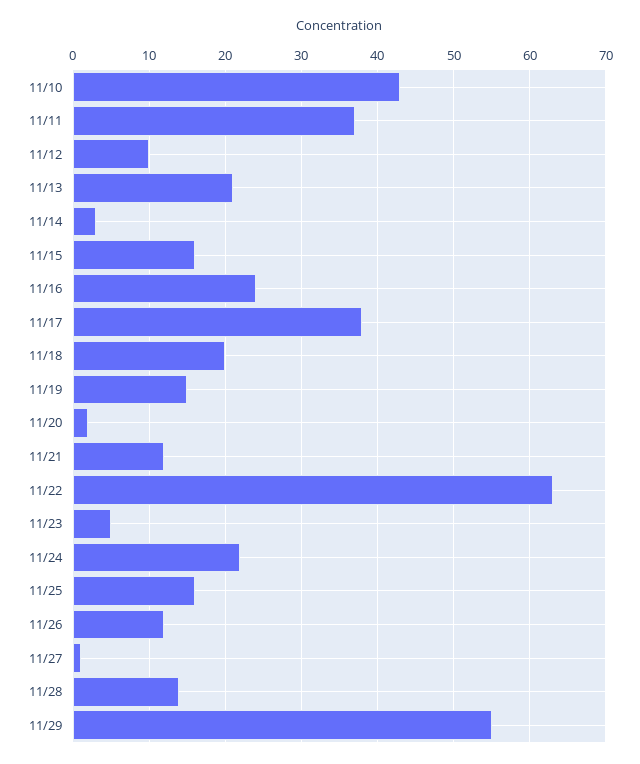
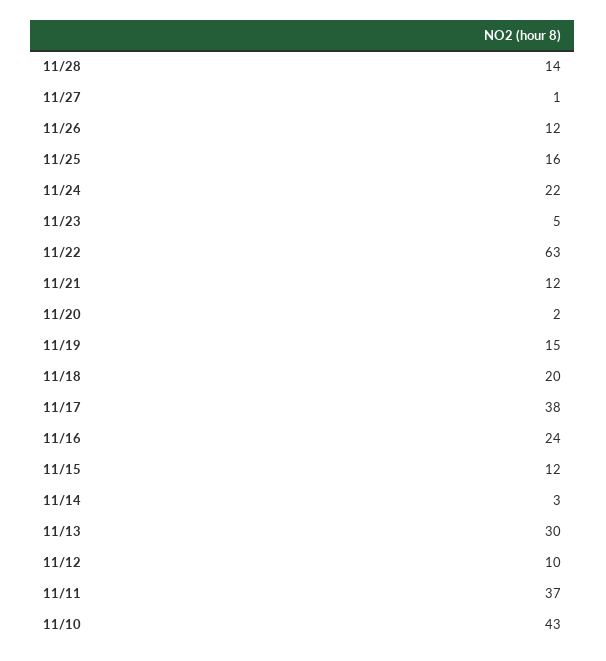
11/13: 21 -> 30
11/15: 16 -> 12
11/29: 55 -> none

